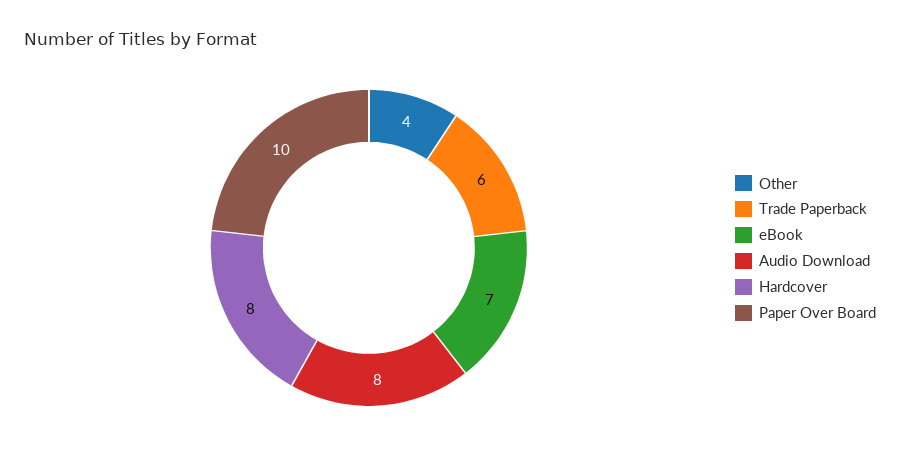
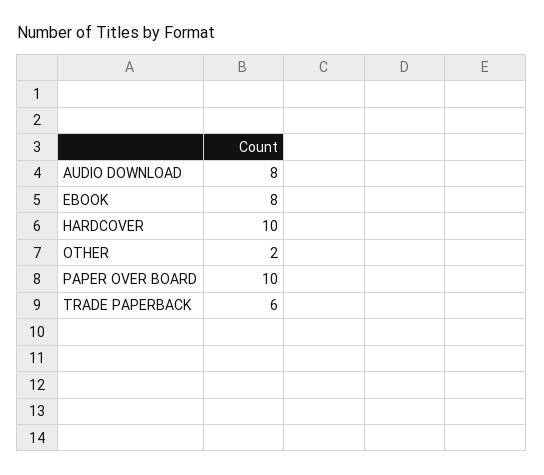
Other: 4 -> 2
eBook: 7 -> 8
Hardcover: 8 -> 10

